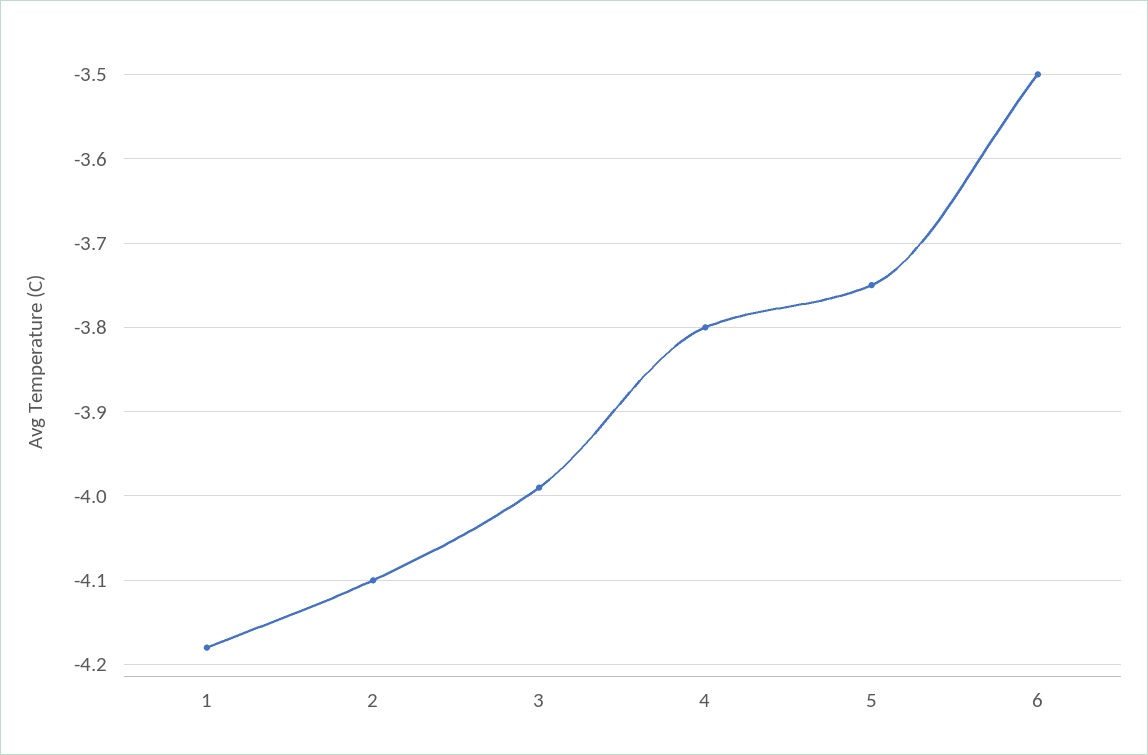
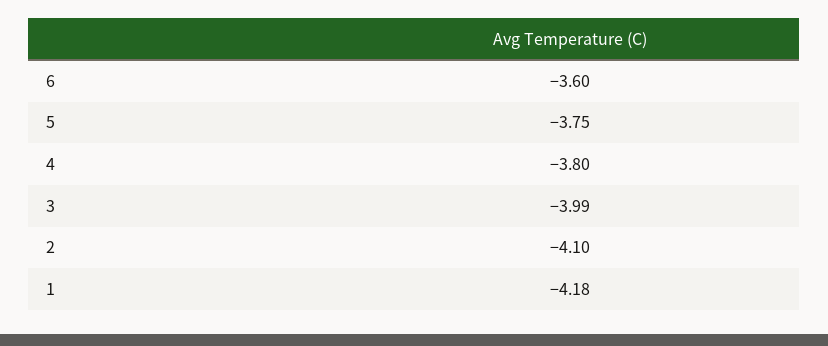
6: -3.5 -> -3.6

